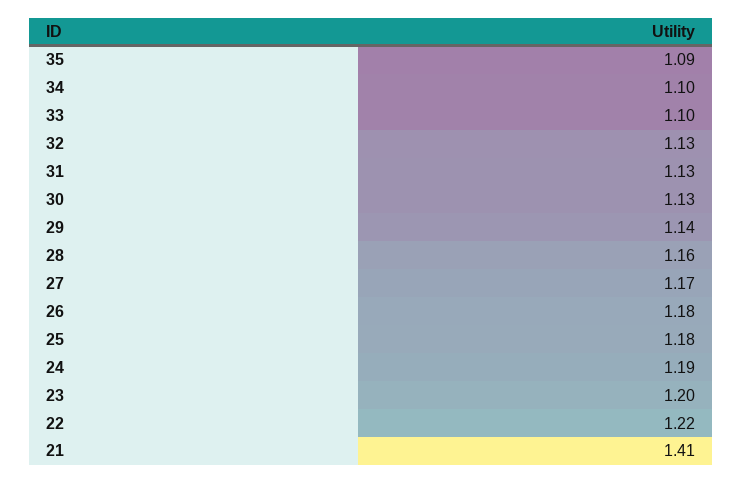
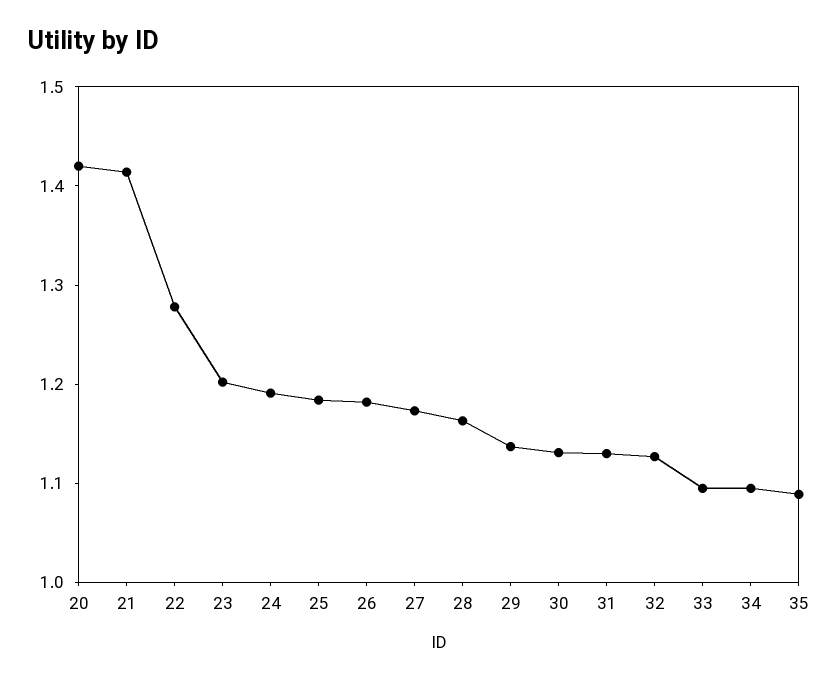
22: 1.22 -> 1.28
20: none -> 1.42

